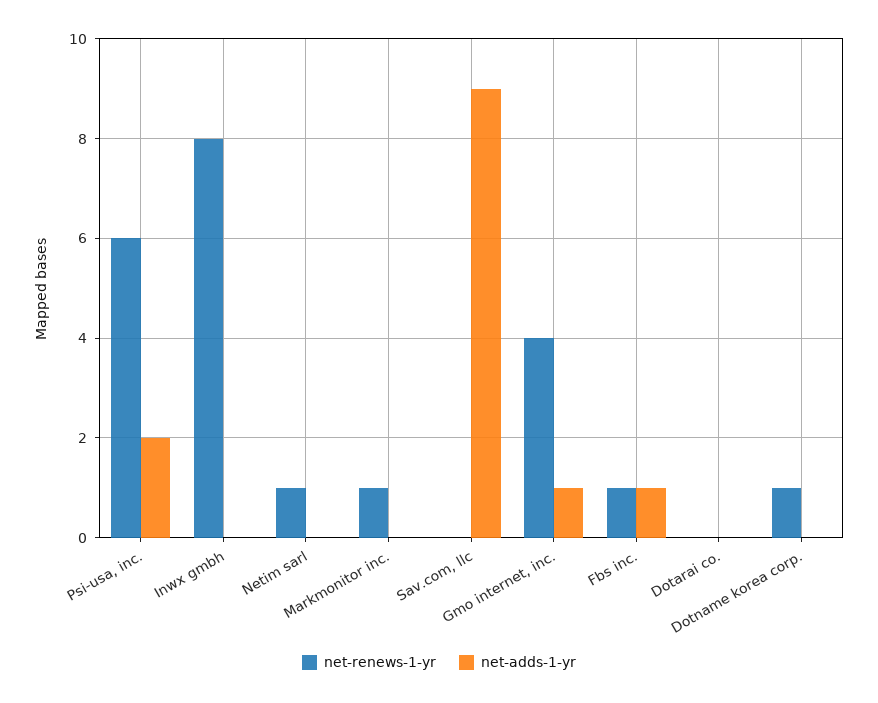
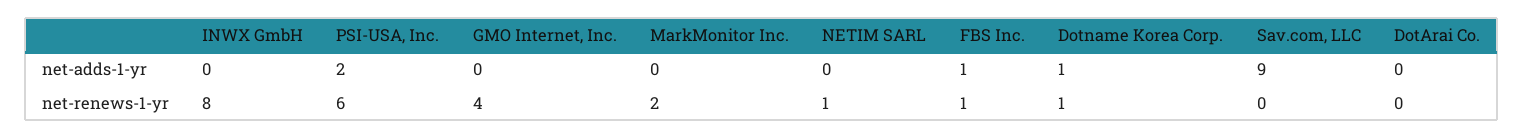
net-renews-1-yr, Markmonitor inc.: 1 -> 2
net-adds-1-yr, Gmo internet, inc.: 1 -> 0
net-adds-1-yr, Dotname korea corp.: 0 -> 1

